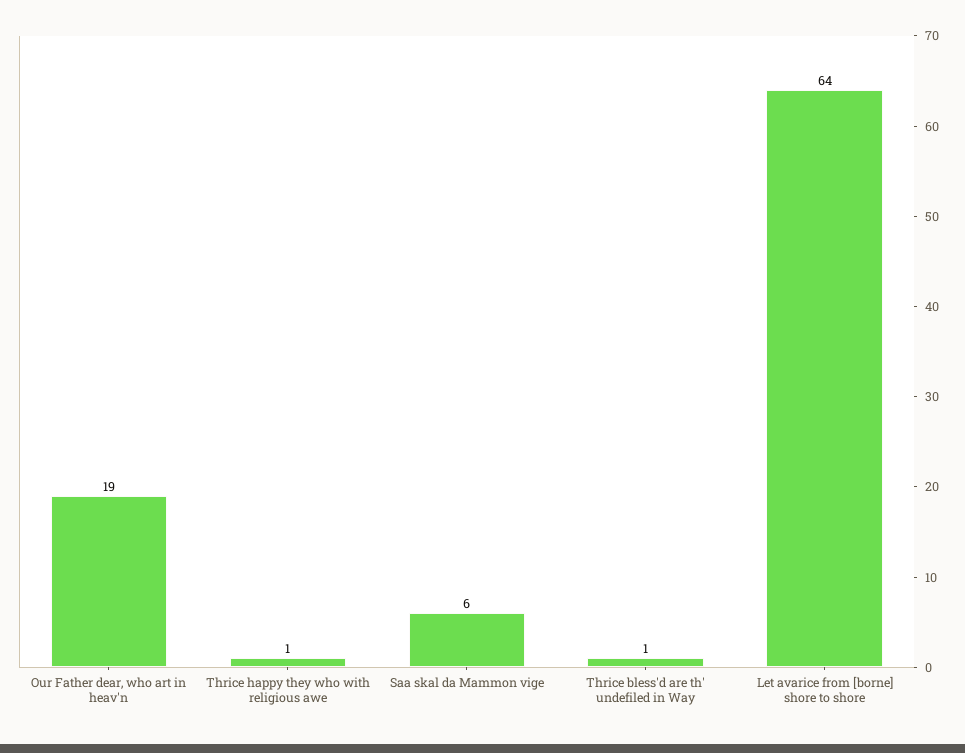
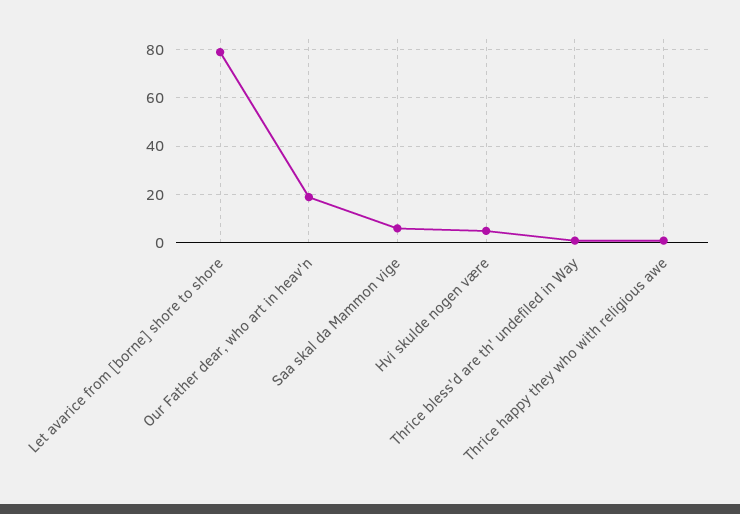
Let avarice from [borne] shore to shore: 64 -> 80
Hvi skulde nogen være: none -> 5

